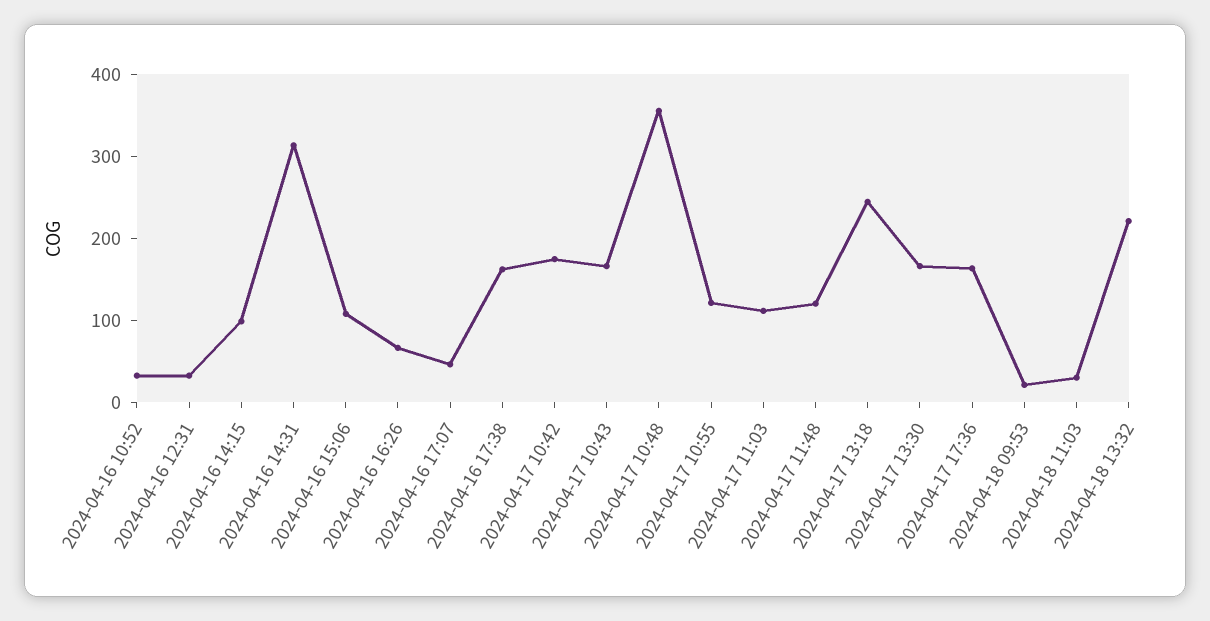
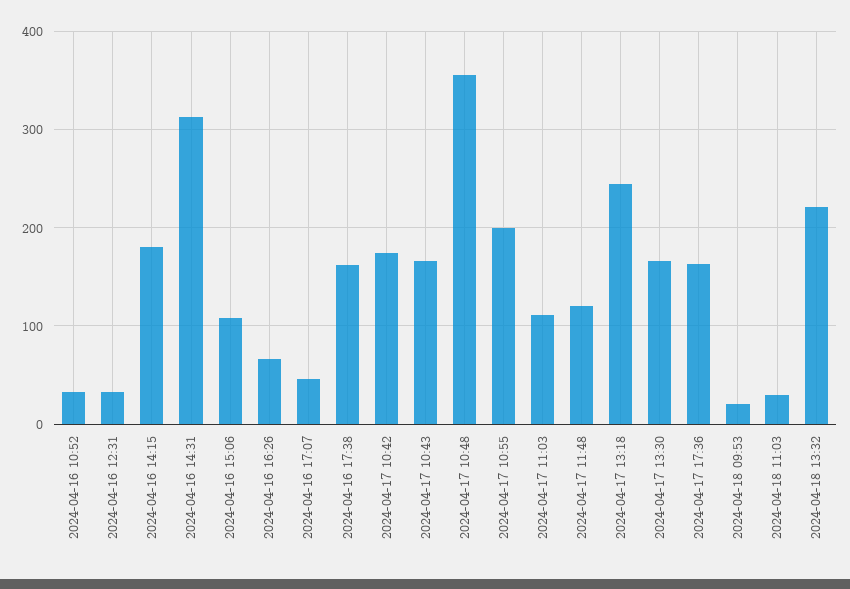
2024-04-16 14:15: 100 -> 180
2024-04-17 10:55: 120 -> 200

